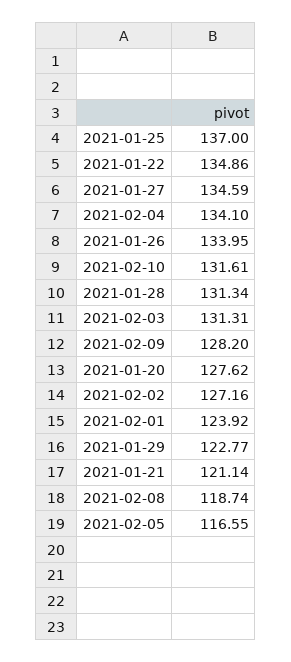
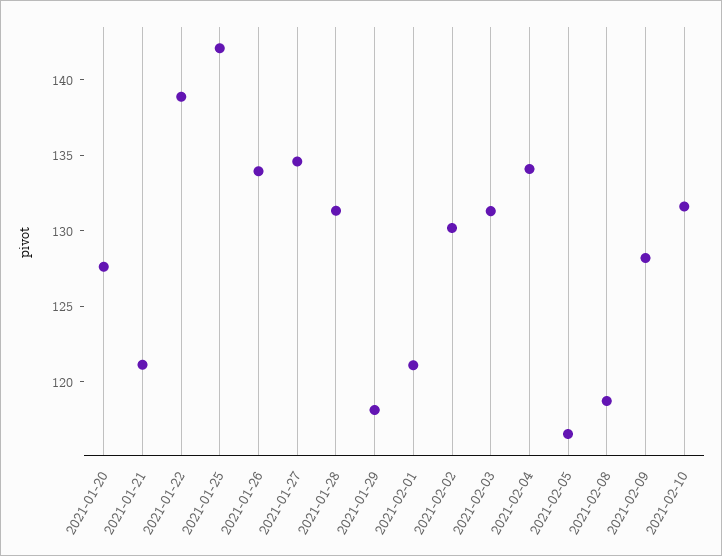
2021-01-25: 137 -> 142
2021-01-22: 134.86 -> 139
2021-02-02: 127.16 -> 130
2021-02-01: 123.92 -> 121
2021-01-29: 122.77 -> 118

